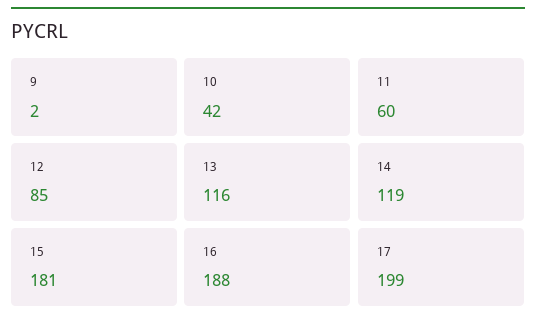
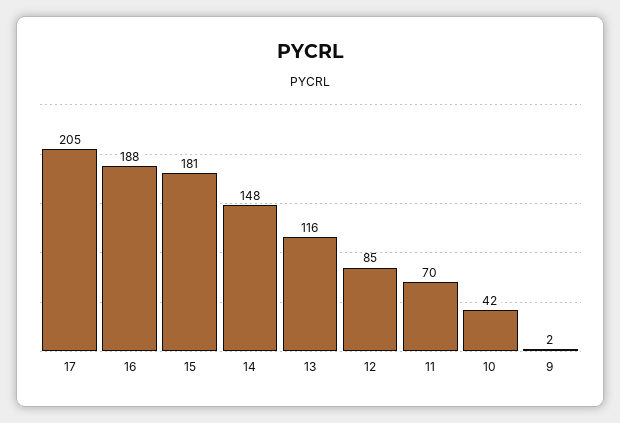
11: 60 -> 70
14: 119 -> 148
17: 199 -> 205

